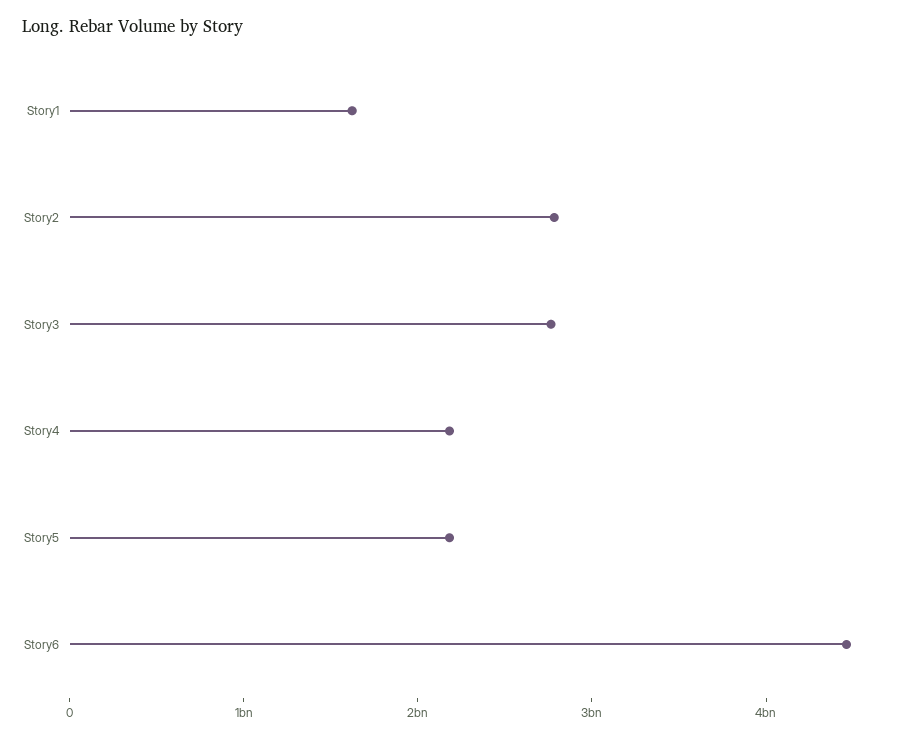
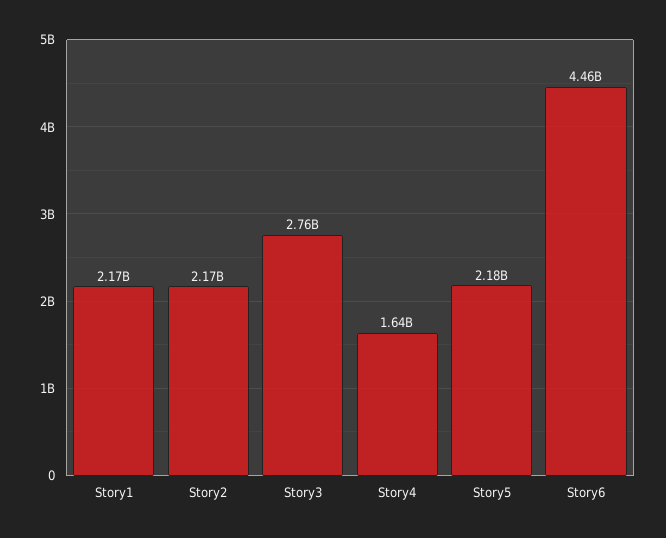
Story1: 1600000000 -> 2170000000
Story2: 2800000000 -> 2170000000
Story4: 2200000000 -> 1640000000

